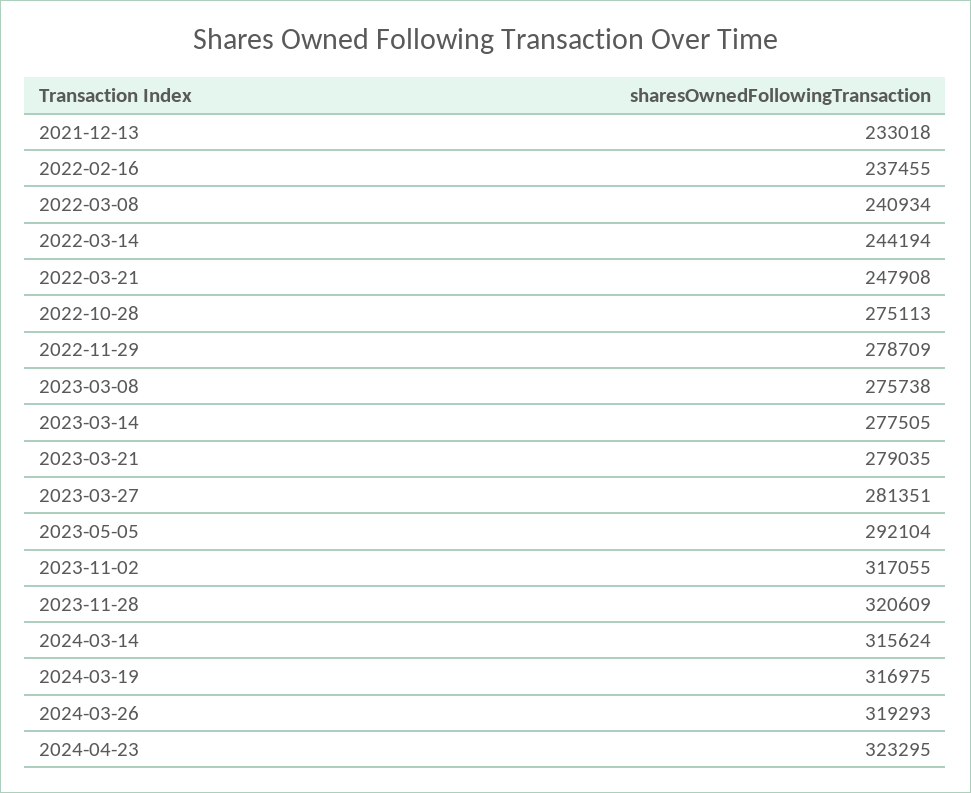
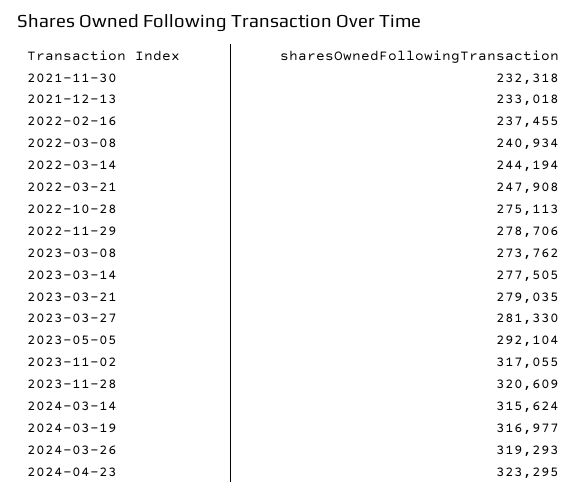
2022-11-29: 278709 -> 278706
2023-03-08: 275738 -> 273762
2023-03-27: 281351 -> 281330
2024-03-19: 316975 -> 316977
2021-11-30: none -> 232318

